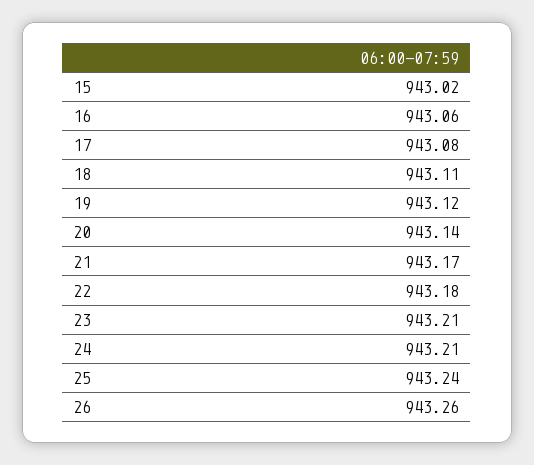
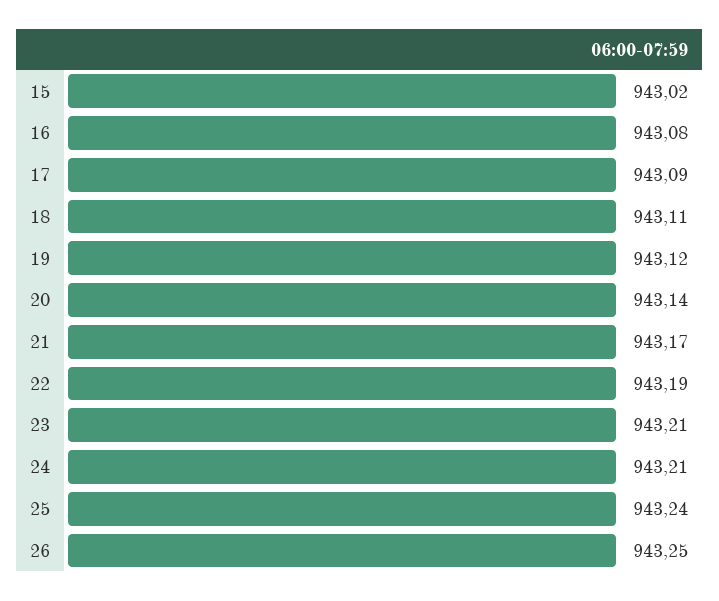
16: 943.06 -> 943.08
17: 943.08 -> 943.09
22: 943.18 -> 943.19
26: 943.26 -> 943.25

